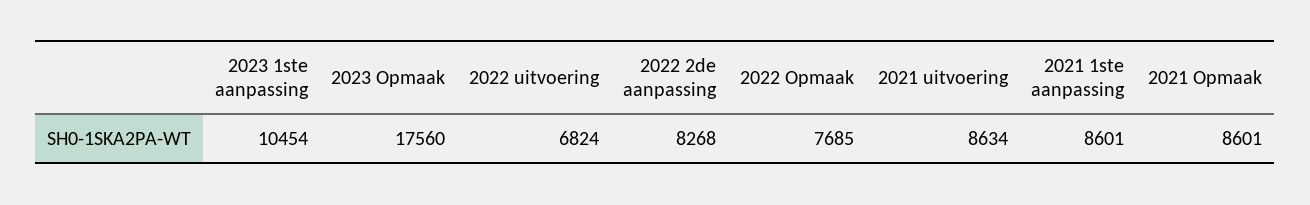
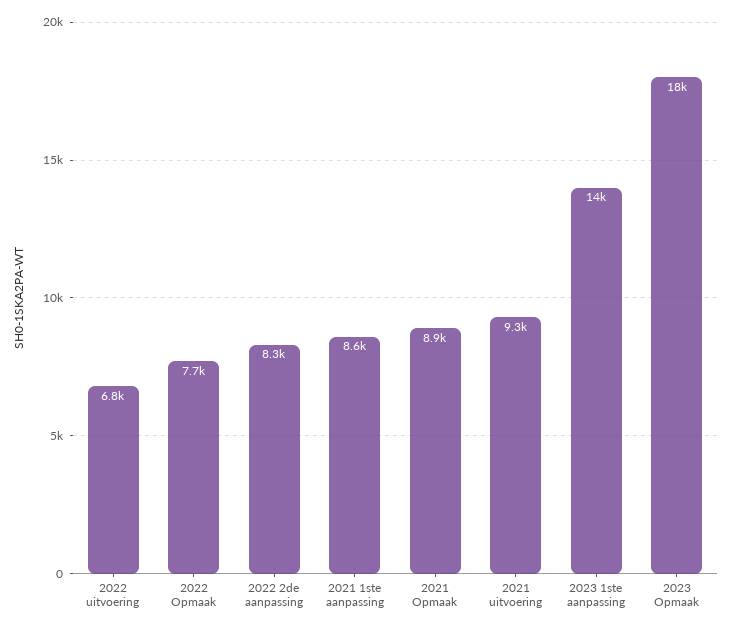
2023 1ste aanpassing: 10454 -> 14000
2021 uitvoering: 8634 -> 9300
2021 Opmaak: 8601 -> 8900

